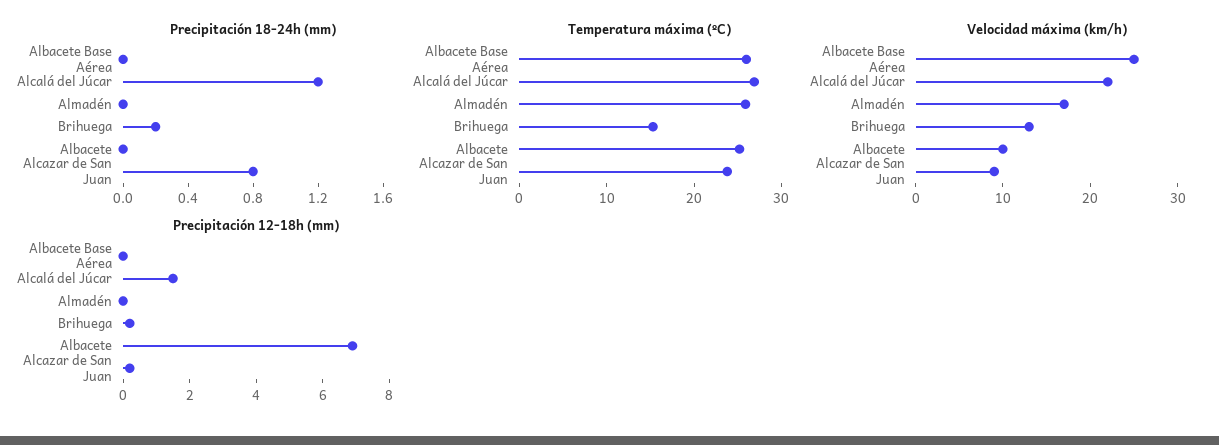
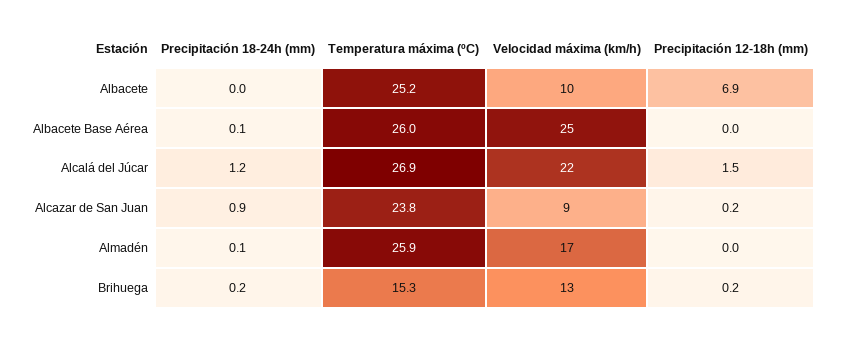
Precipitación 18-24h (mm), Albacete Base Aérea: 0 -> 0.1
Precipitación 18-24h (mm), Almadén: 0 -> 0.1
Precipitación 18-24h (mm), Alcazar de San Juan: 0.8 -> 0.9

